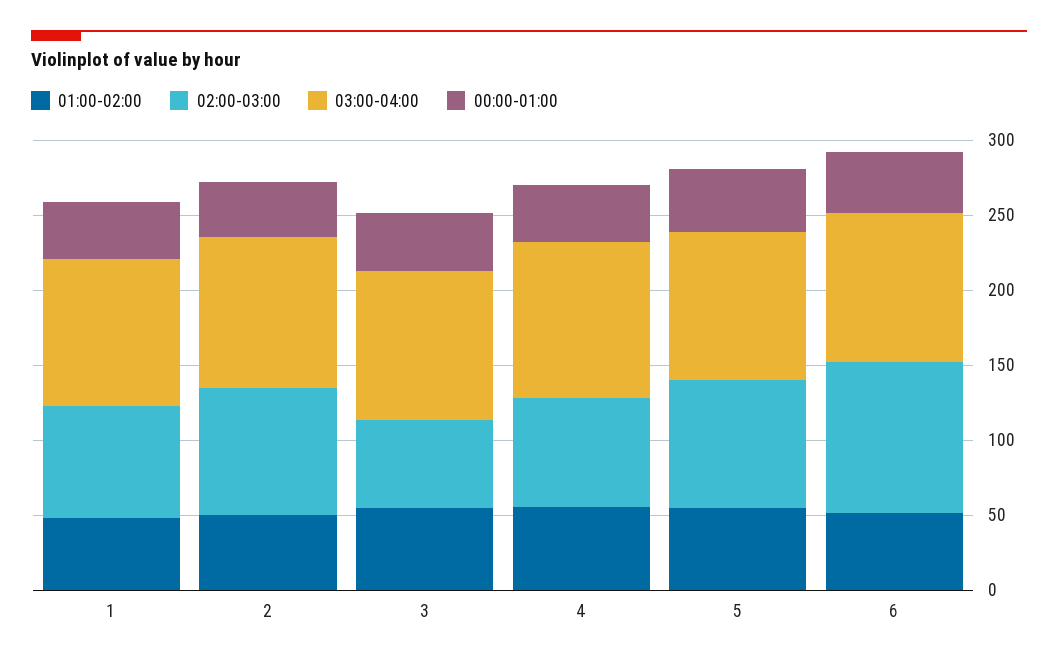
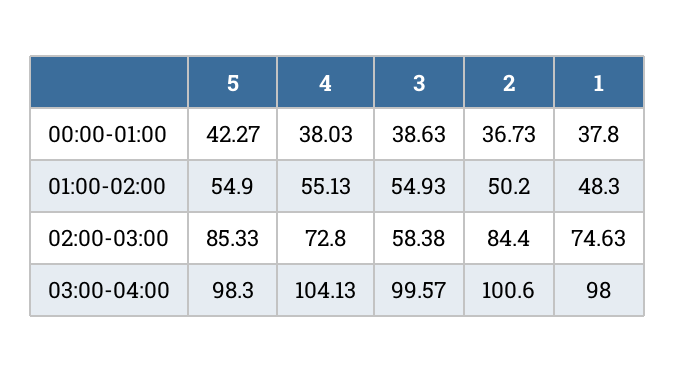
01:00-02:00, 6: 50 -> none
02:00-03:00, 6: 100 -> none
03:00-04:00, 6: 100 -> none
00:00-01:00, 6: 40 -> none

